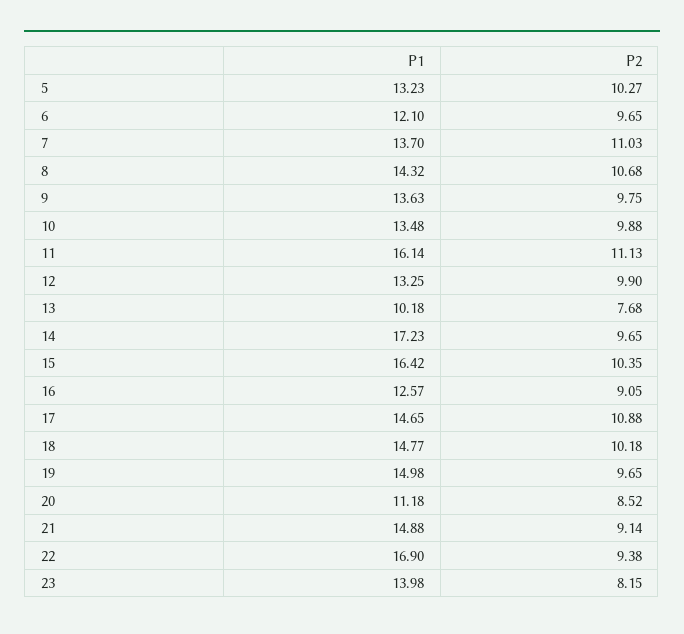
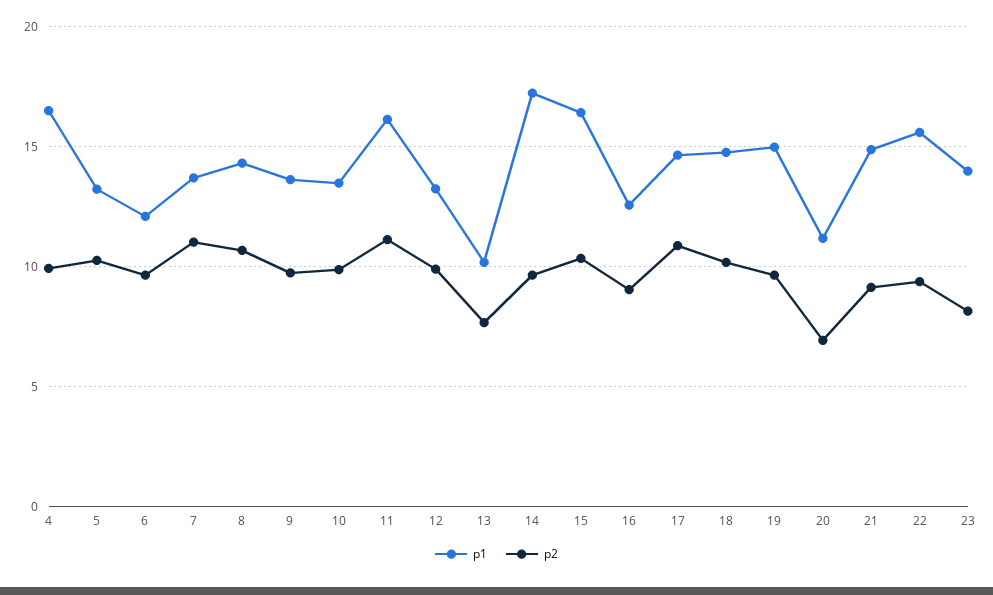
P2, 20: 8.52 -> 7
P1, 22: 16.9 -> 15.5
P1, 4: none -> 16.5
P2, 4: none -> 10

